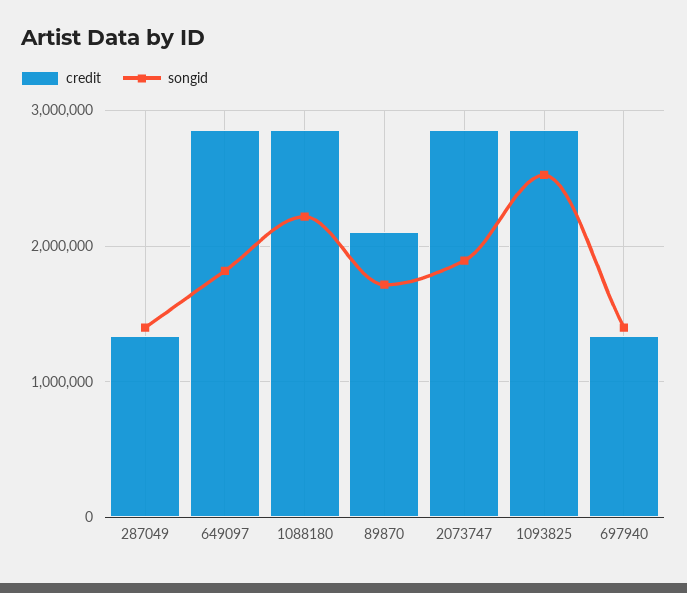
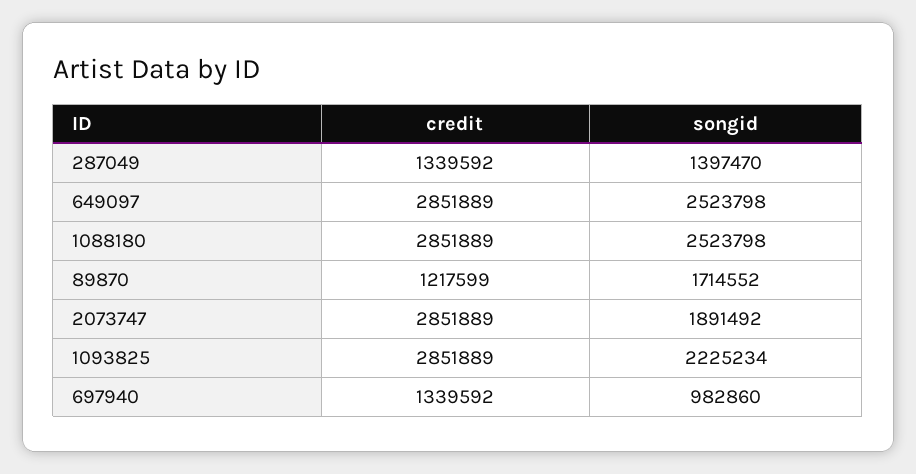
songid, 649097: 1800000 -> 2523798
songid, 1088180: 2200000 -> 2523798
credit, 89870: 2100000 -> 1217599
songid, 1093825: 2500000 -> 2225234
songid, 697940: 1400000 -> 982860

